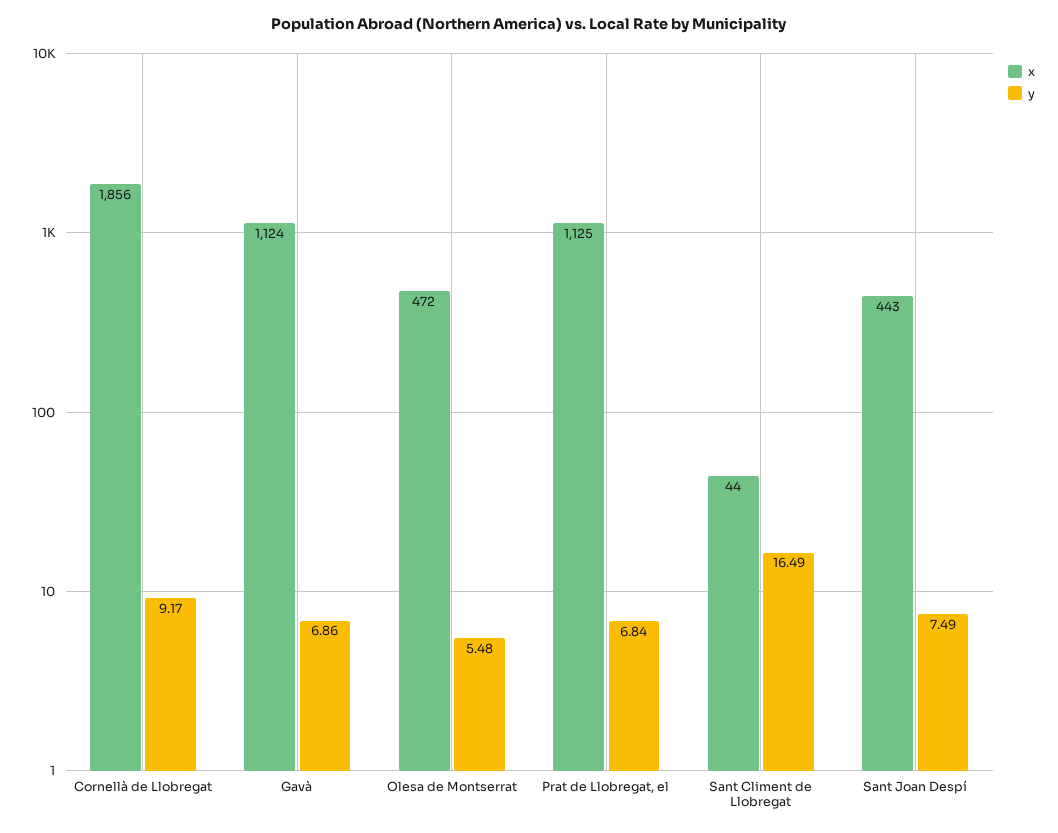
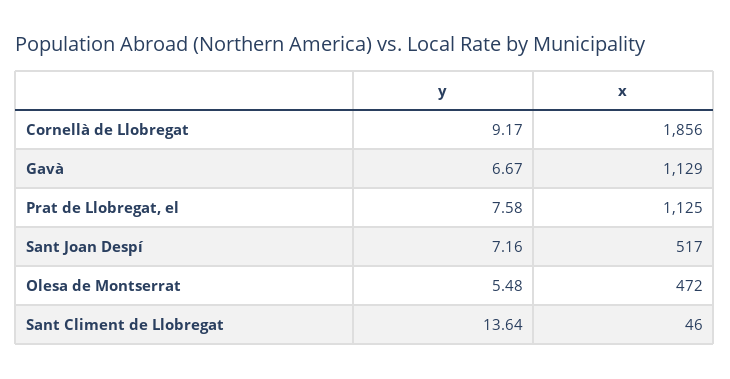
x, Gavà: 1124 -> 1129
y, Gavà: 6.86 -> 6.67
y, Prat de Llobregat, el: 6.84 -> 7.58
x, Sant Climent de Llobregat: 44 -> 46
y, Sant Climent de Llobregat: 16.49 -> 13.64
x, Sant Joan Despí: 443 -> 517
y, Sant Joan Despí: 7.49 -> 7.16

